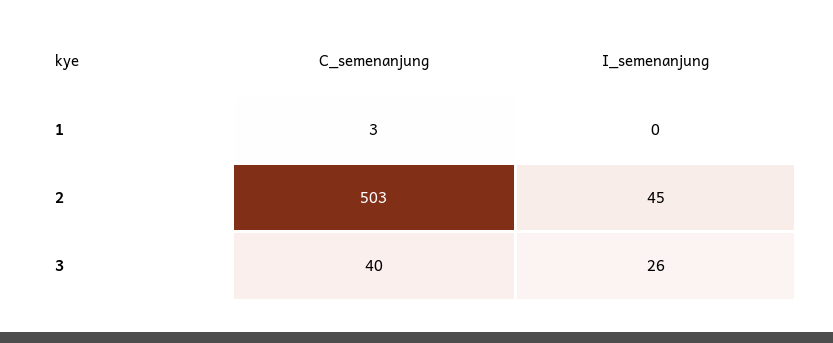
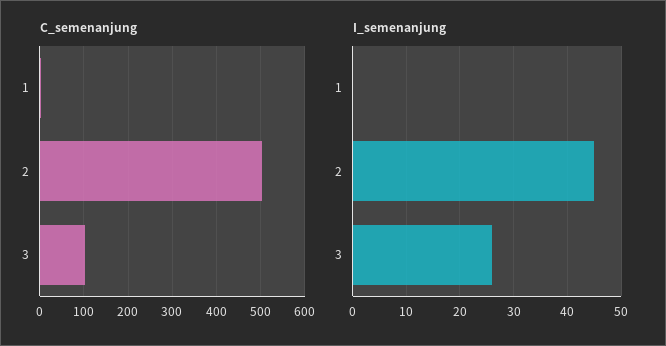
C_semenanjung, 3: 40 -> 100

